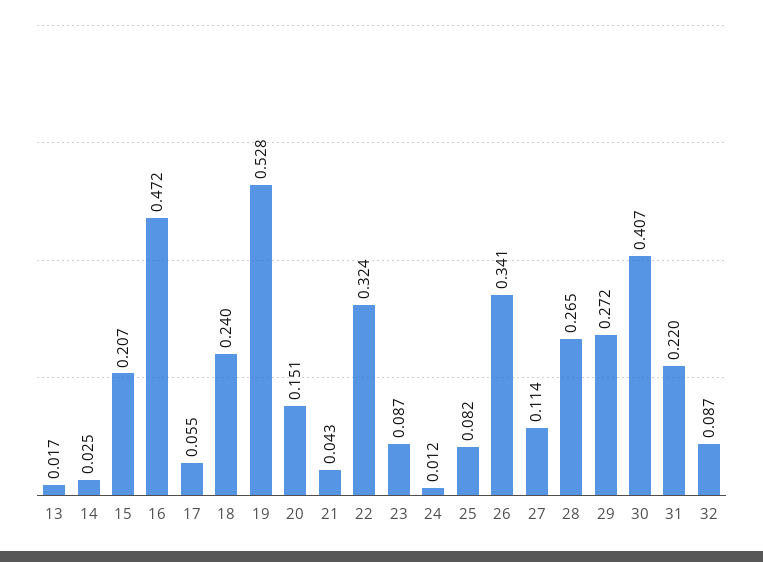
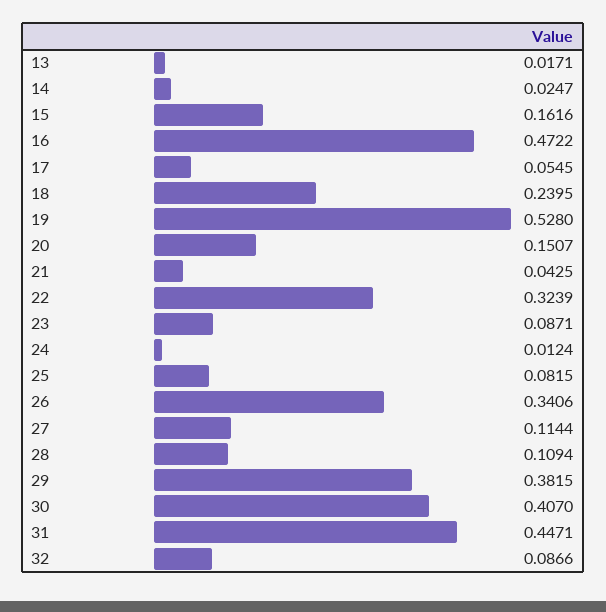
15: 0.207 -> 0.1616
28: 0.265 -> 0.1094
29: 0.272 -> 0.3815
31: 0.22 -> 0.4471

